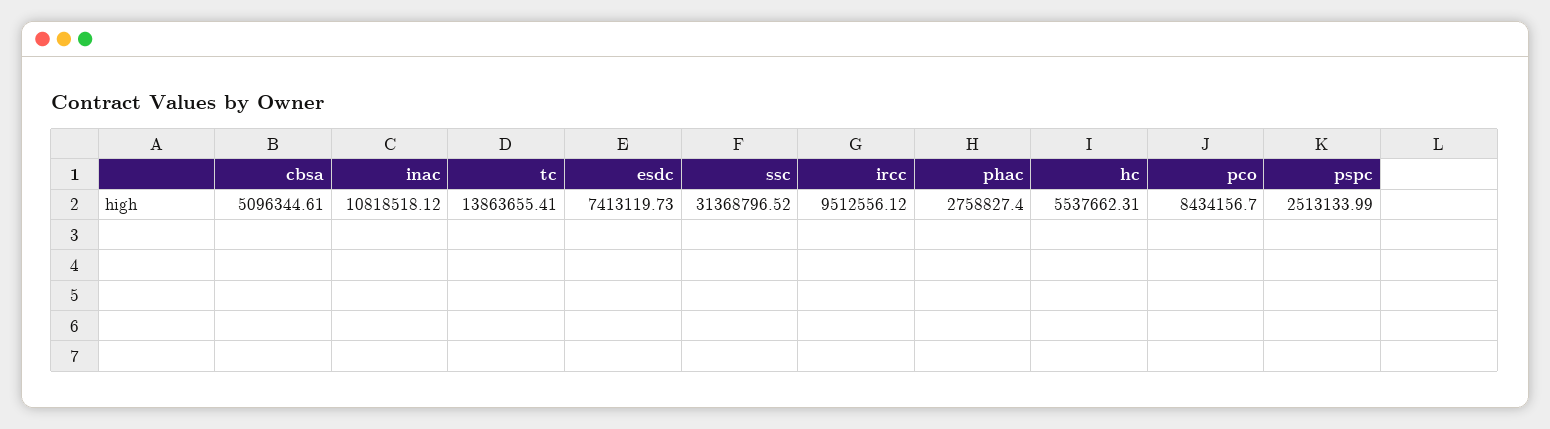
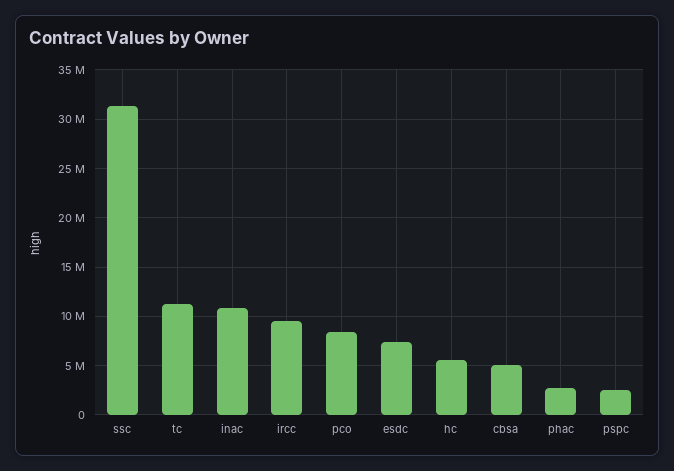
tc: 13863655.41 -> 11000000

